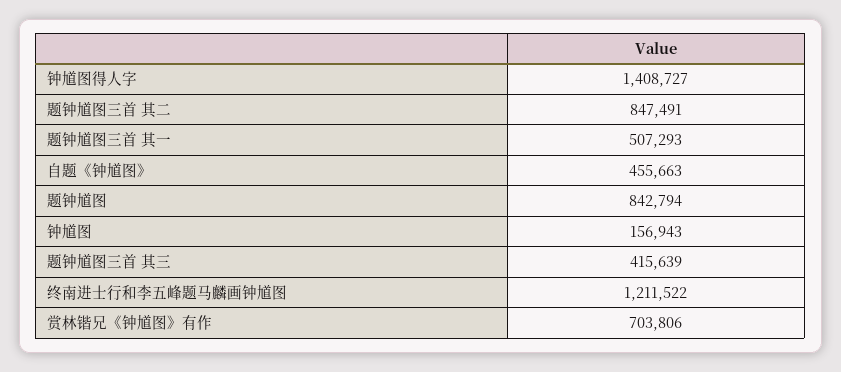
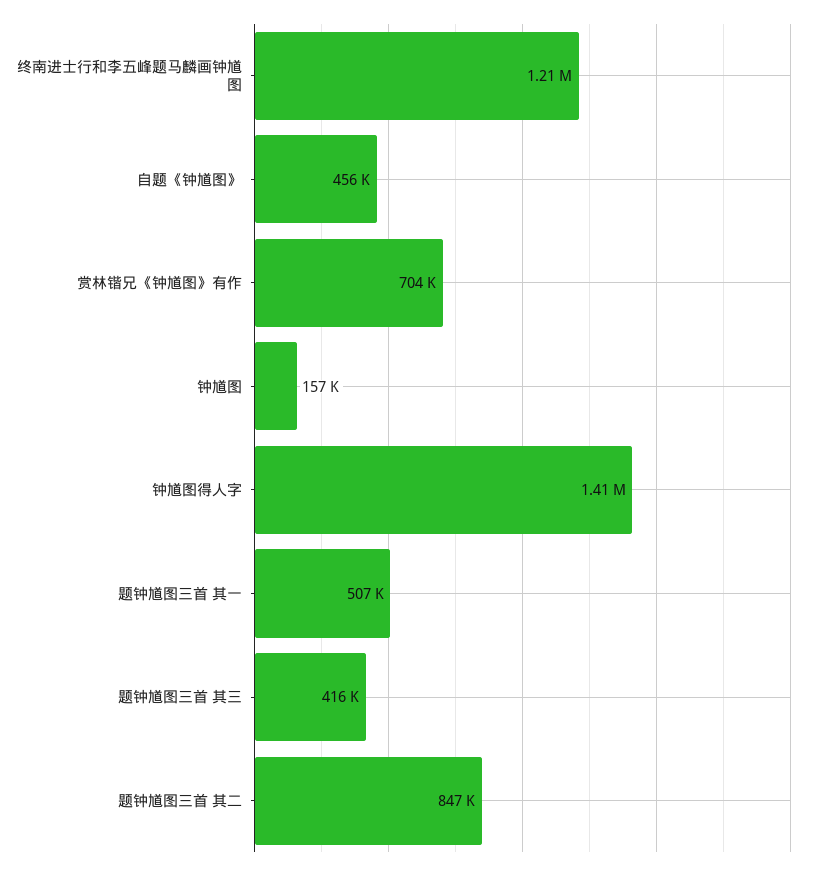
题钟馗图: 842794 -> none

